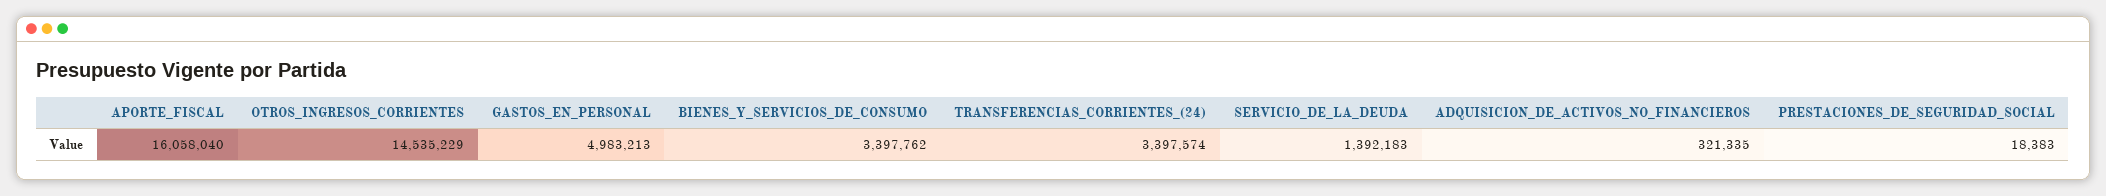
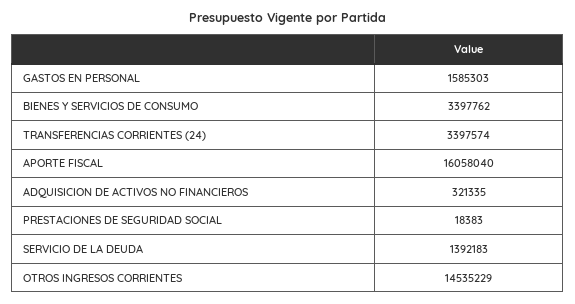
GASTOS_EN_PERSONAL: 4983213 -> 1585303

